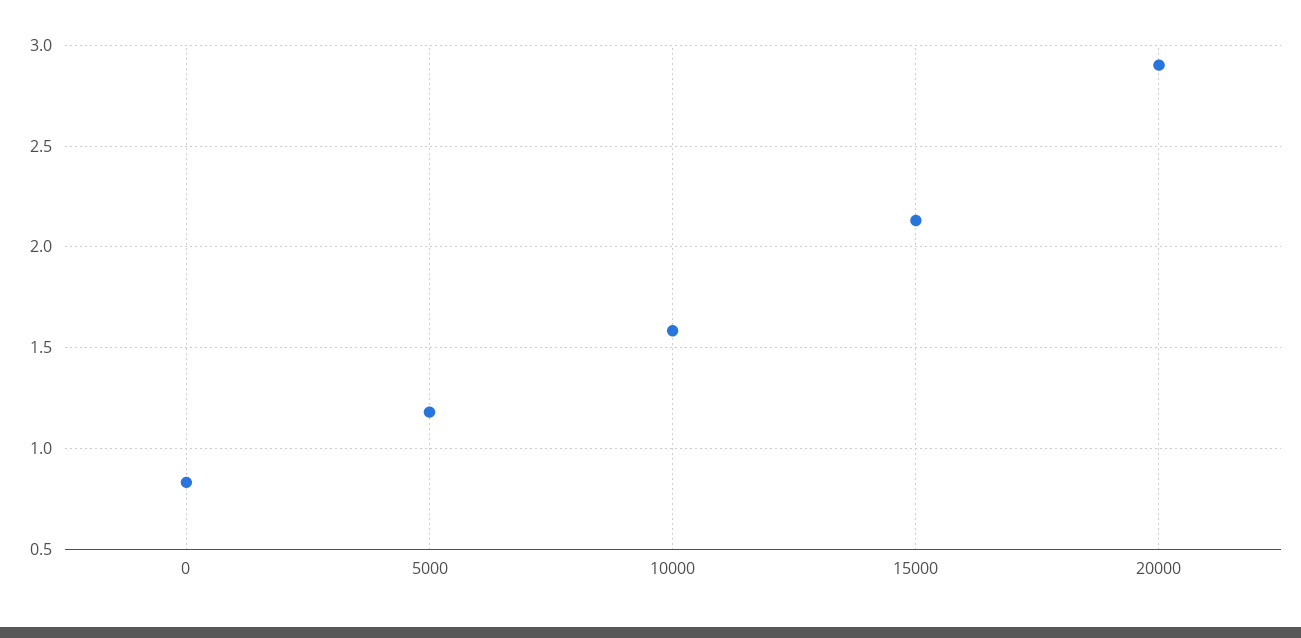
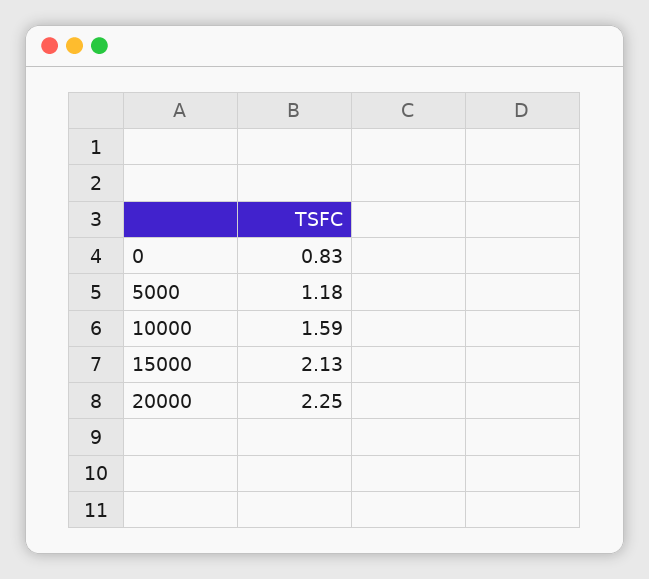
20000: 2.9 -> 2.25

